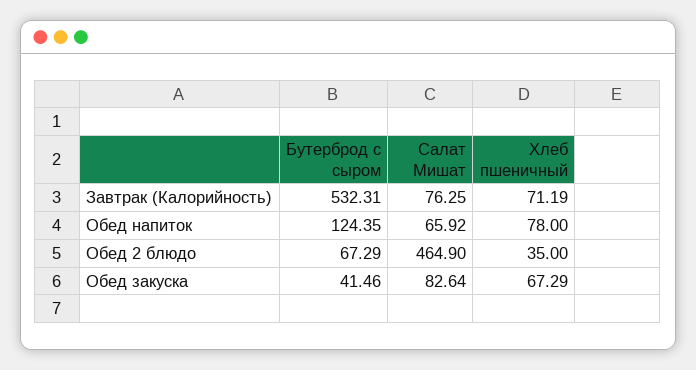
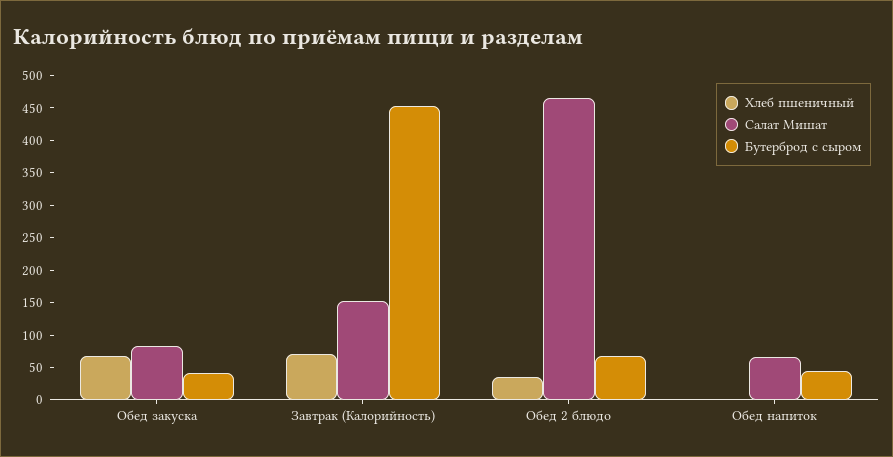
Бутерброд с сыром, Завтрак (Калорийность): 532.31 -> 450
Салат Мишат, Завтрак (Калорийность): 76.25 -> 150
Бутерброд с сыром, Обед напиток: 124.35 -> 50
Хлеб пшеничный, Обед напиток: 78 -> 0

